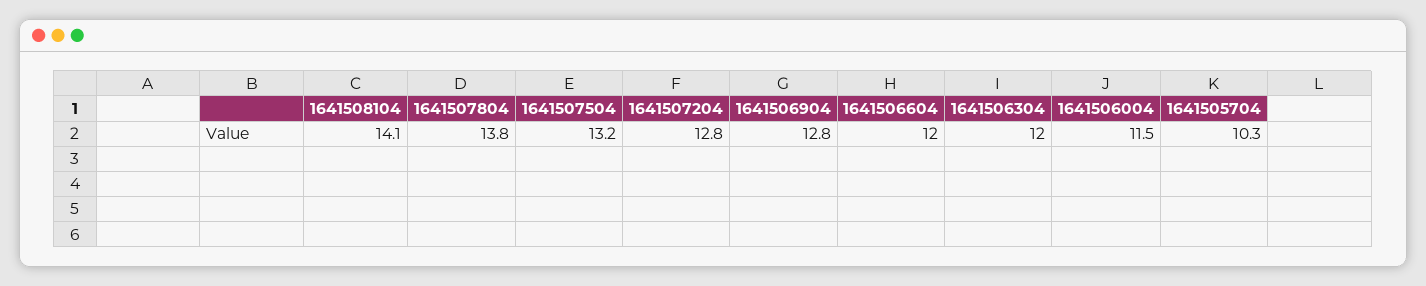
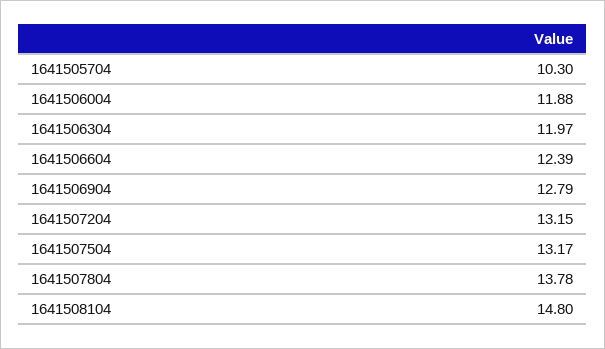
1641508104: 14.1 -> 14.8
1641507204: 12.8 -> 13.15
1641506604: 12 -> 12.39
1641506004: 11.5 -> 11.88

